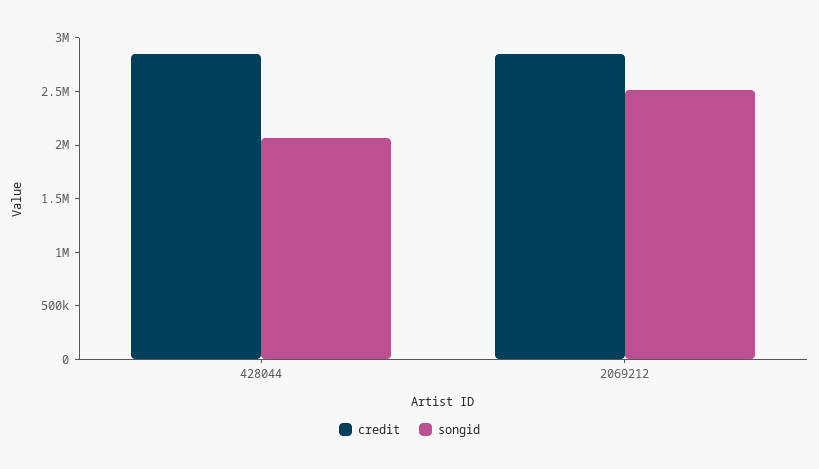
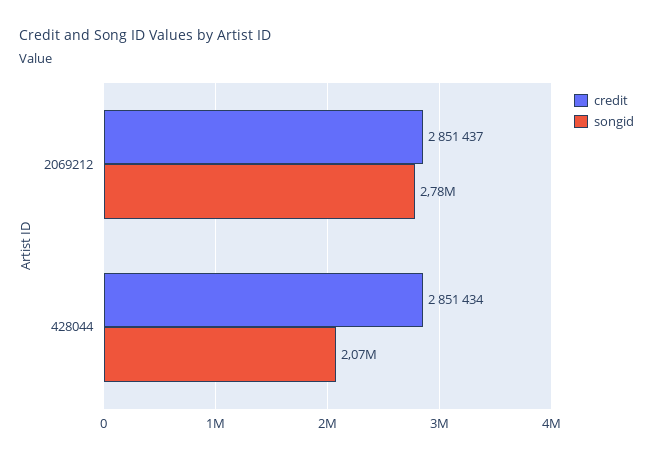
songid, 2069212: 2500000 -> 2780000

